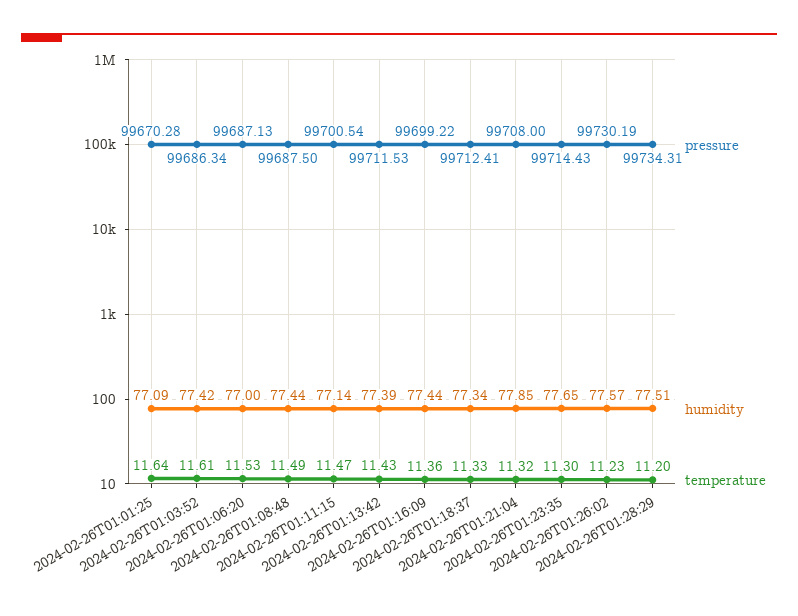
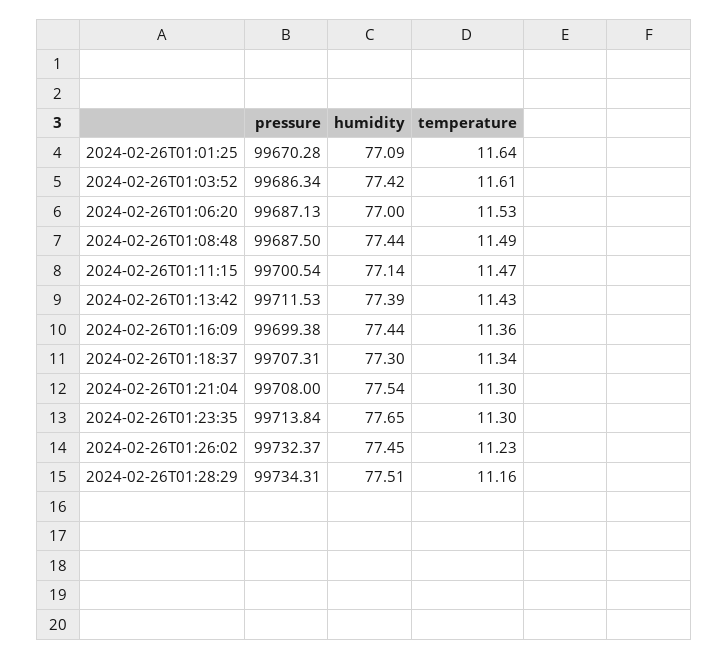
pressure, 2024-02-26T01:16:09: 99699.22 -> 99699.38
pressure, 2024-02-26T01:18:37: 99712.41 -> 99707.31
humidity, 2024-02-26T01:18:37: 77.34 -> 77.3
temperature, 2024-02-26T01:18:37: 11.33 -> 11.34
humidity, 2024-02-26T01:21:04: 77.85 -> 77.54
temperature, 2024-02-26T01:21:04: 11.32 -> 11.3
pressure, 2024-02-26T01:23:35: 99714.43 -> 99713.84
pressure, 2024-02-26T01:26:02: 99730.19 -> 99732.37
humidity, 2024-02-26T01:26:02: 77.57 -> 77.45
temperature, 2024-02-26T01:28:29: 11.2 -> 11.16

